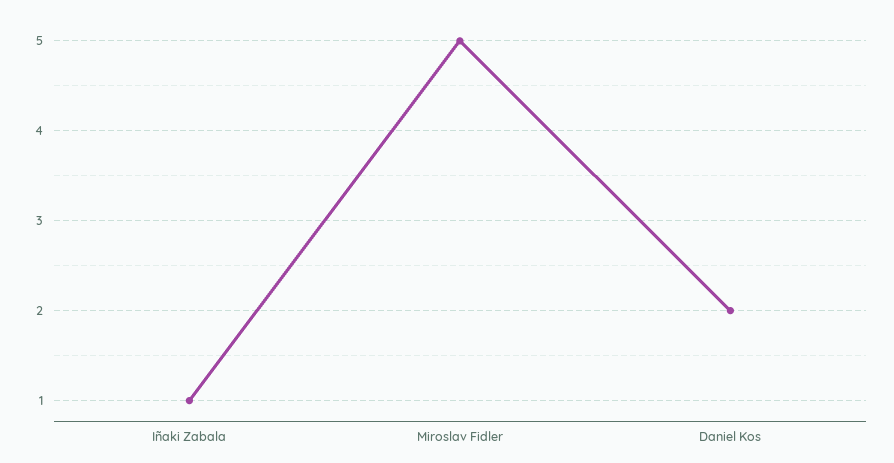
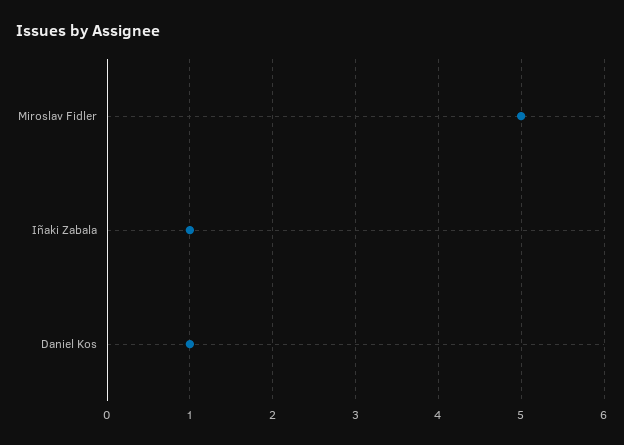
Daniel Kos: 2 -> 1

